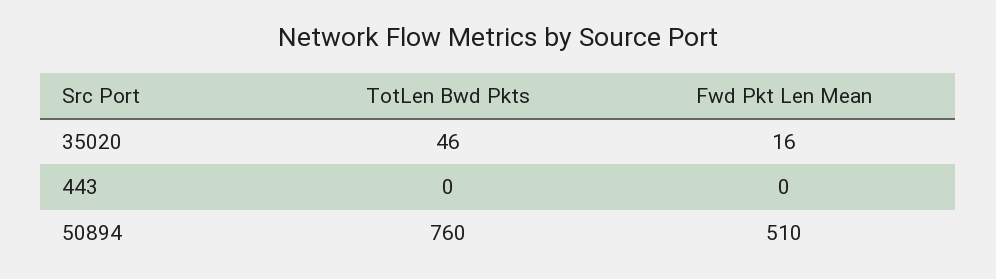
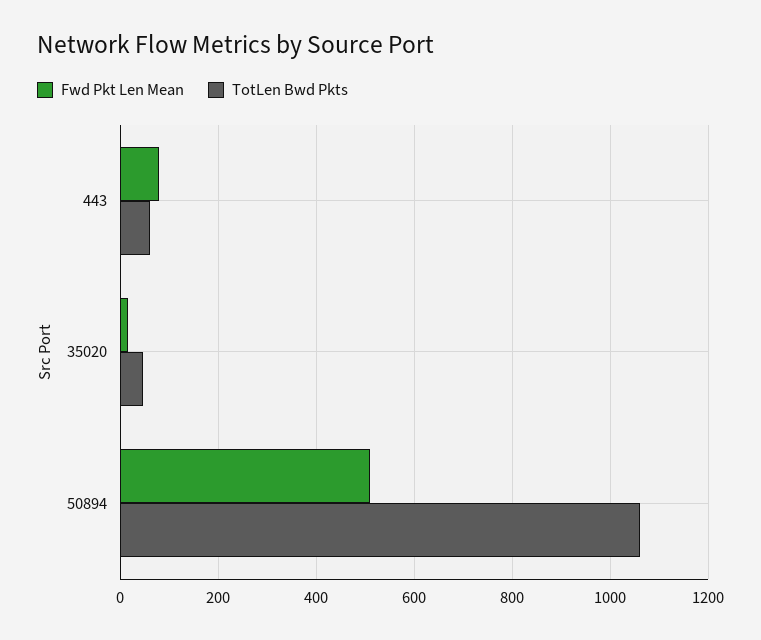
TotLen Bwd Pkts, 443: 0 -> 60
Fwd Pkt Len Mean, 443: 0 -> 80
TotLen Bwd Pkts, 50894: 760 -> 1060

